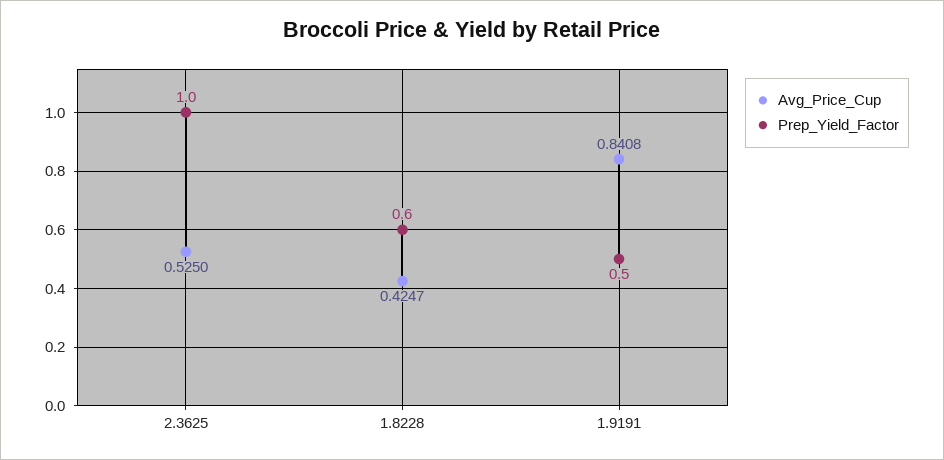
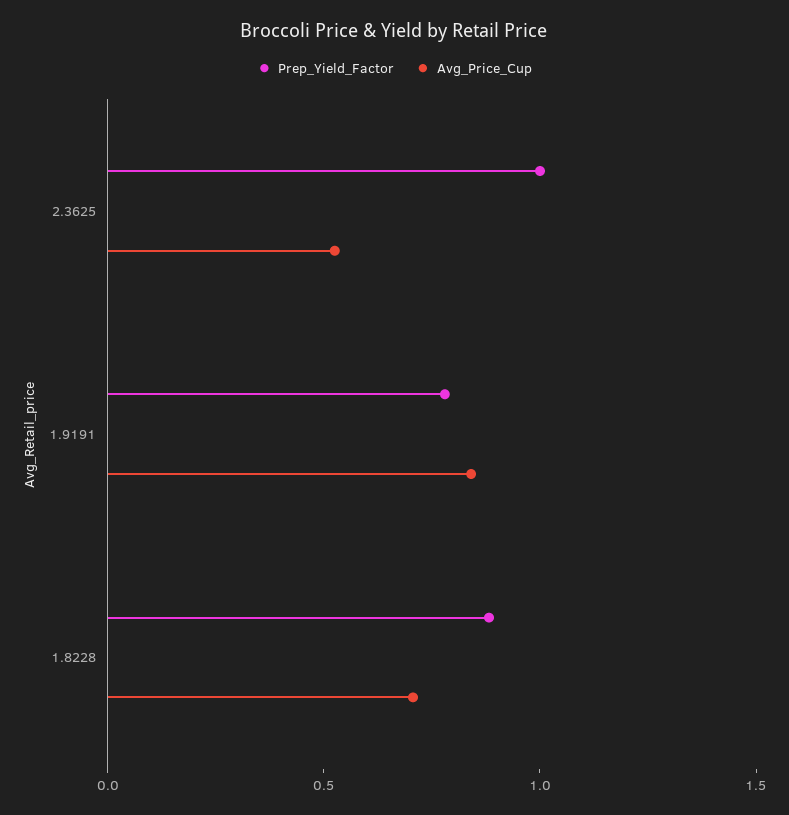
Avg_Price_Cup, 1.8228: 0.4247 -> 0.7
Prep_Yield_Factor, 1.8228: 0.6 -> 0.9
Prep_Yield_Factor, 1.9191: 0.5 -> 0.8

